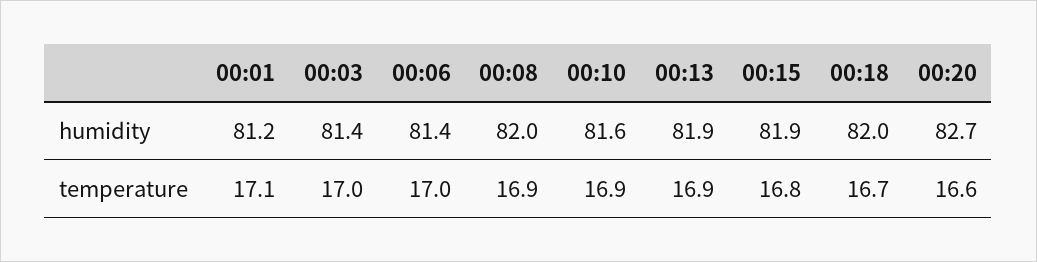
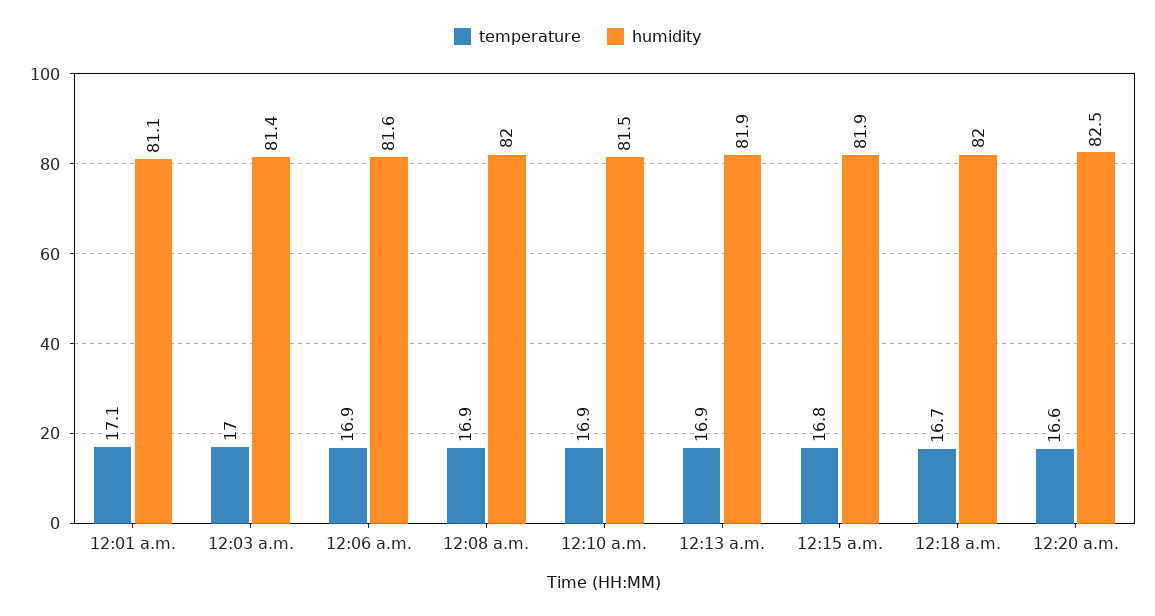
humidity, 00:01: 81.2 -> 81.1
humidity, 00:06: 81.4 -> 81.6
humidity, 00:10: 81.6 -> 81.5
humidity, 00:20: 82.7 -> 82.5
temperature, 00:06: 17 -> 16.9

